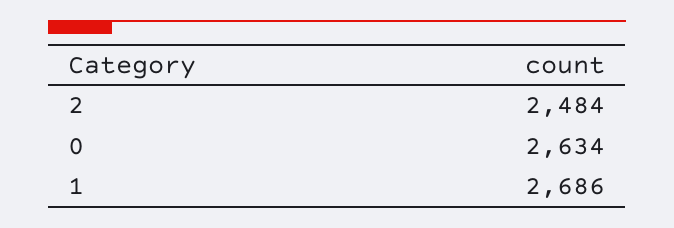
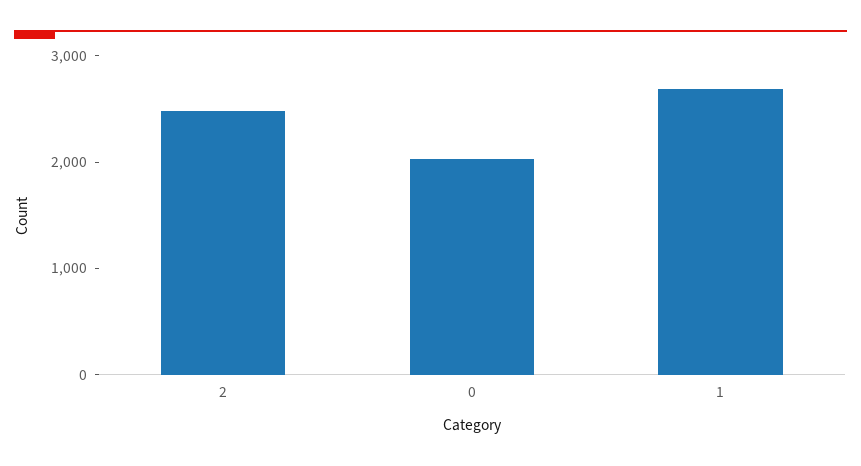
0: 2634 -> 2000

